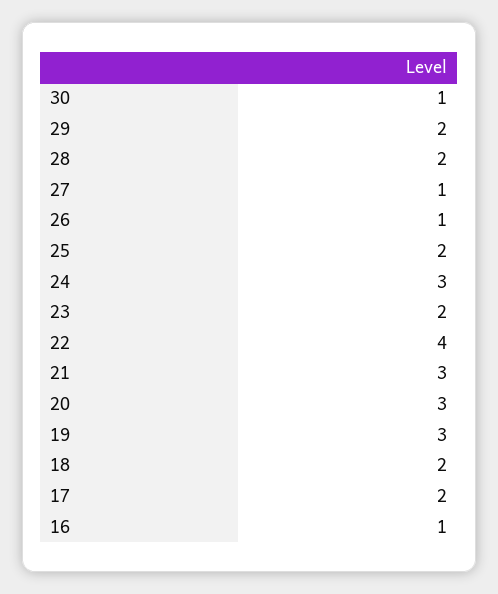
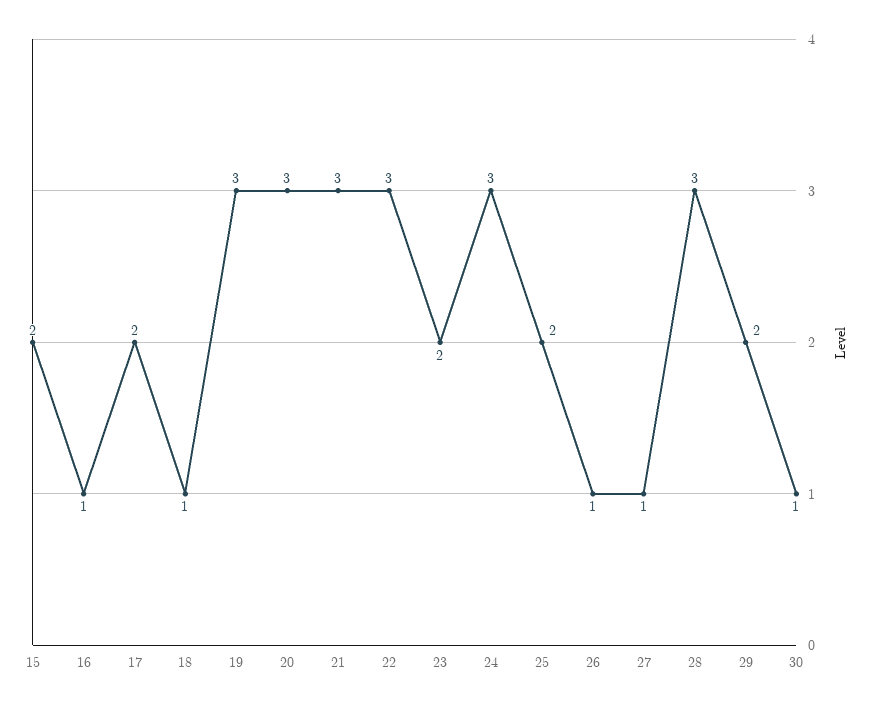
28: 2 -> 3
22: 4 -> 3
18: 2 -> 1
15: none -> 2

